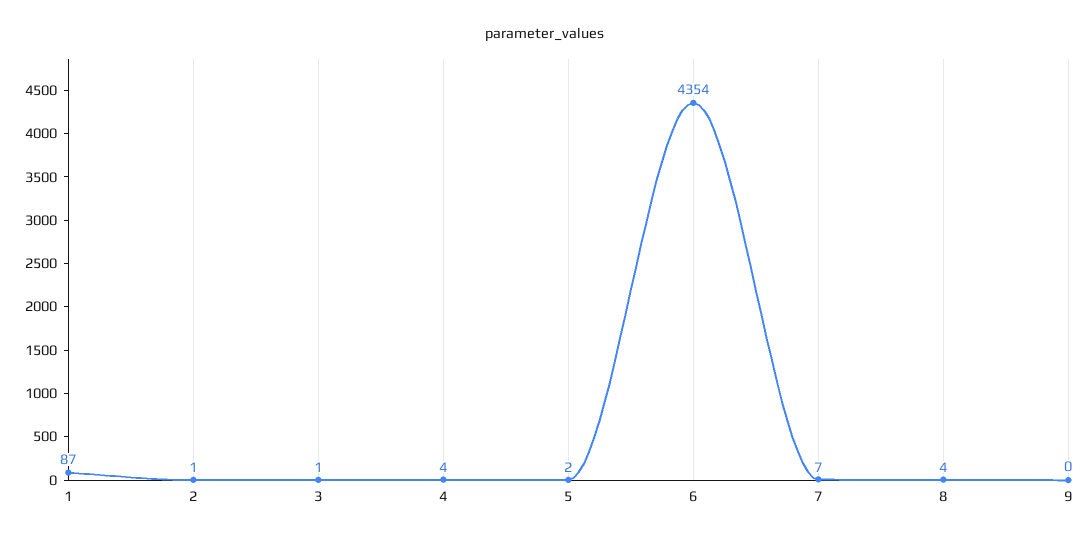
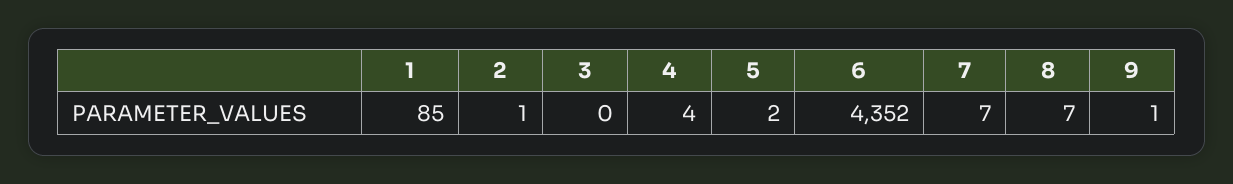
1: 87 -> 85
3: 1 -> 0
6: 4354 -> 4352
8: 4 -> 7
9: 0 -> 1

